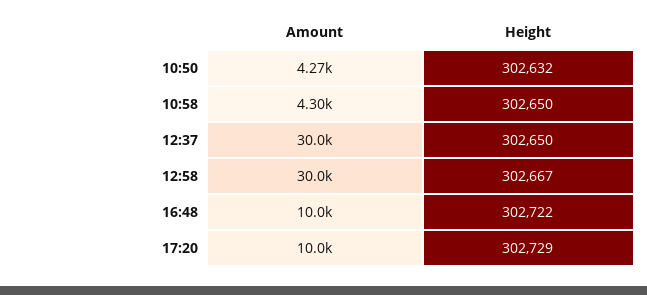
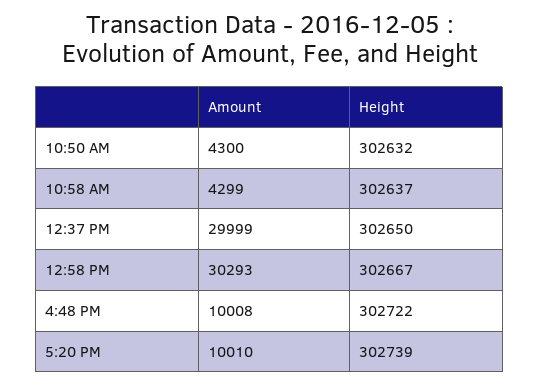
Amount, 10:50: 4270 -> 4300
Height, 10:58: 302650 -> 302637
Amount, 12:58: 30000 -> 30293
Height, 17:20: 302729 -> 302739

